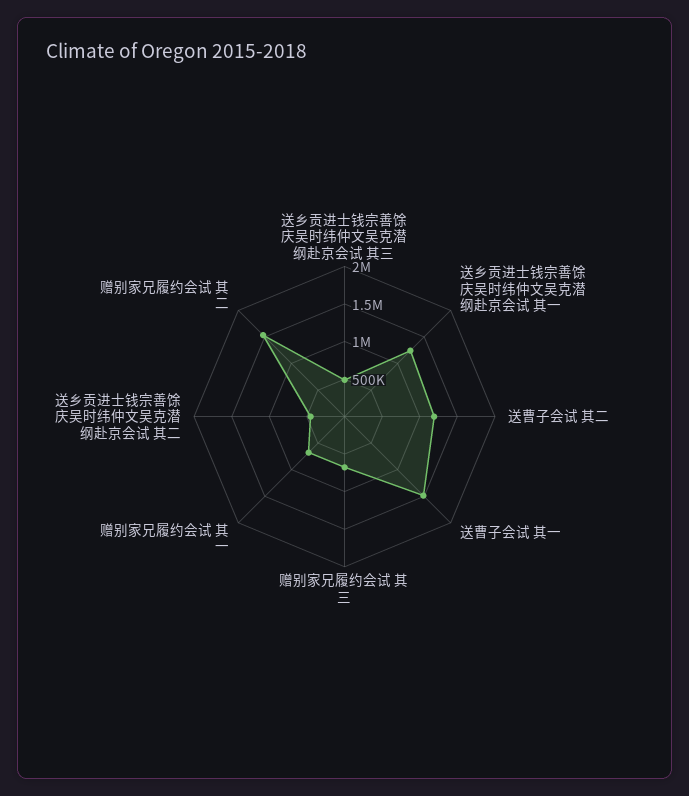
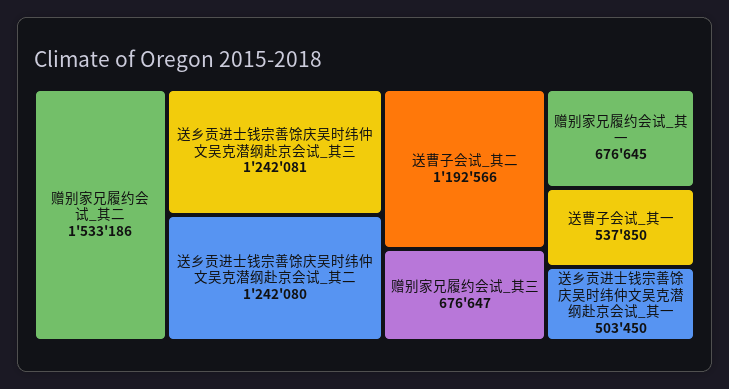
送乡贡进士钱宗善馀庆吴时纬仲文吴克潜纲赴京会试 其三: 500000 -> 1242081
送乡贡进士钱宗善馀庆吴时纬仲文吴克潜纲赴京会试 其一: 1250000 -> 503450
送曹子会试 其一: 1500000 -> 537850
送乡贡进士钱宗善馀庆吴时纬仲文吴克潜纲赴京会试 其二: 500000 -> 1242080

